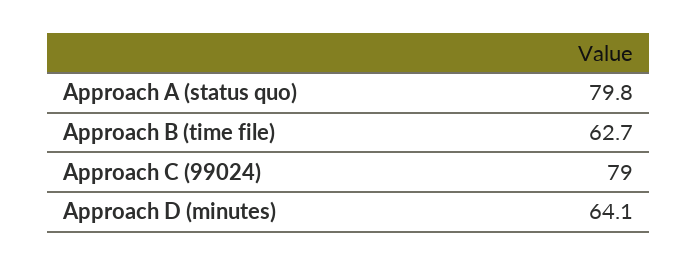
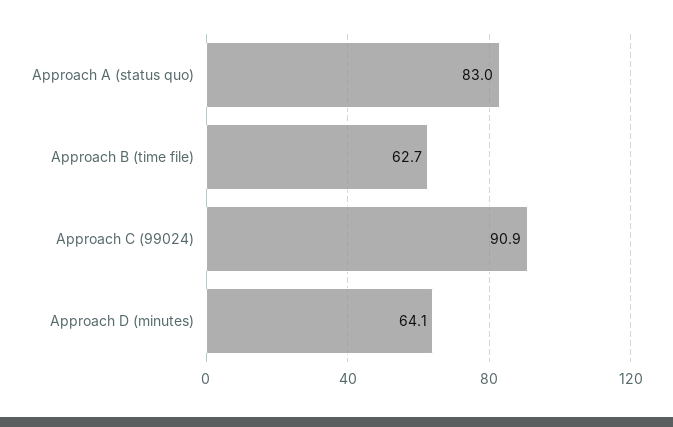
Approach A (status quo): 79.8 -> 83
Approach C (99024): 79 -> 90.9

